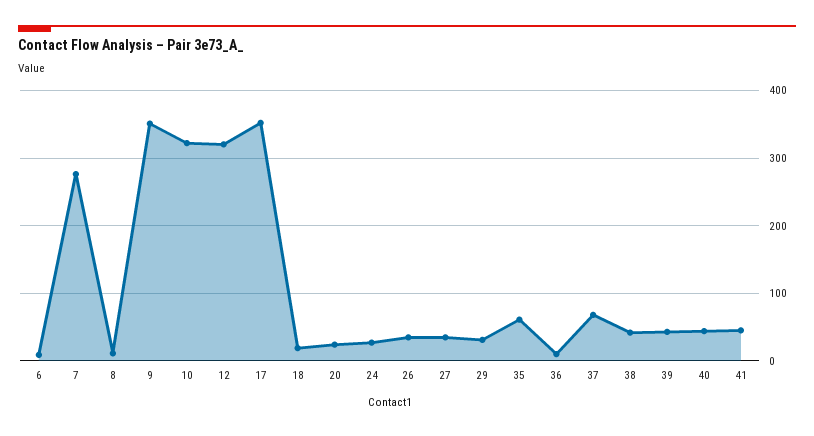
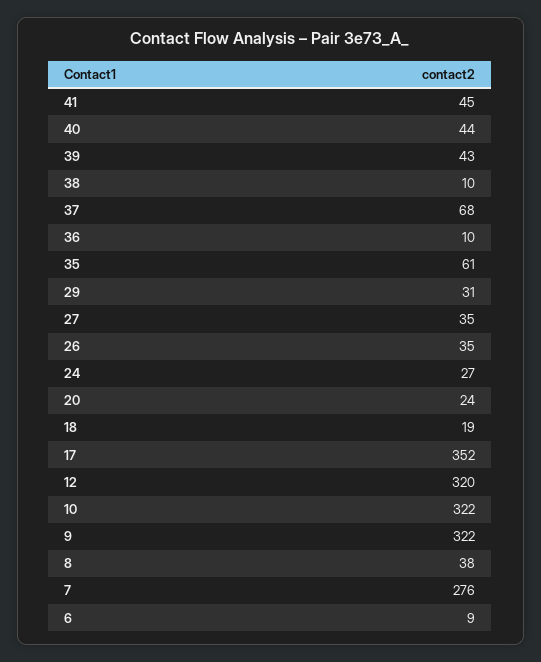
8: 10 -> 38
9: 350 -> 322
38: 40 -> 10

